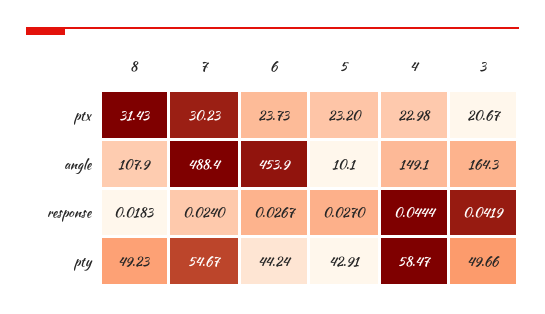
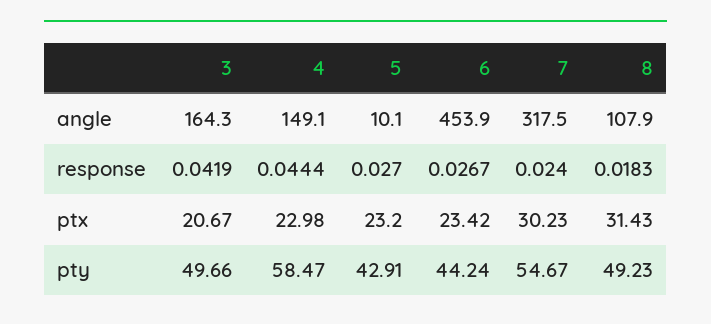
6, ptx: 23.73 -> 23.42
7, angle: 488.4 -> 317.5

